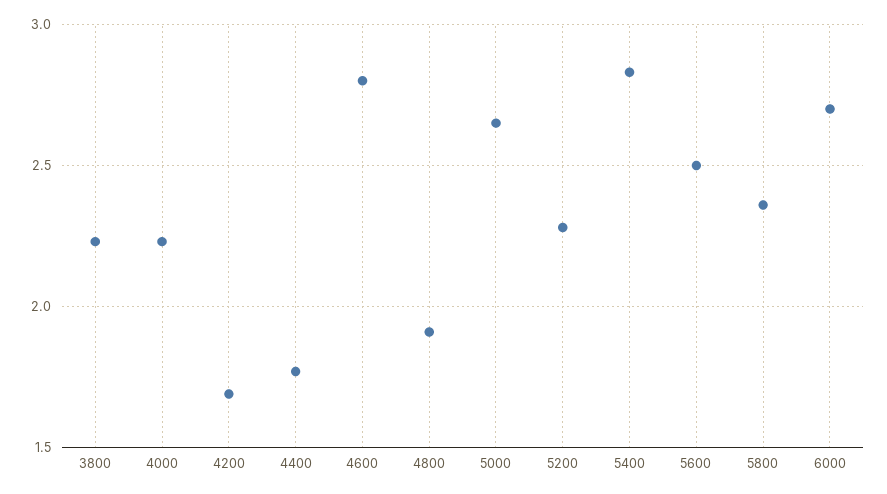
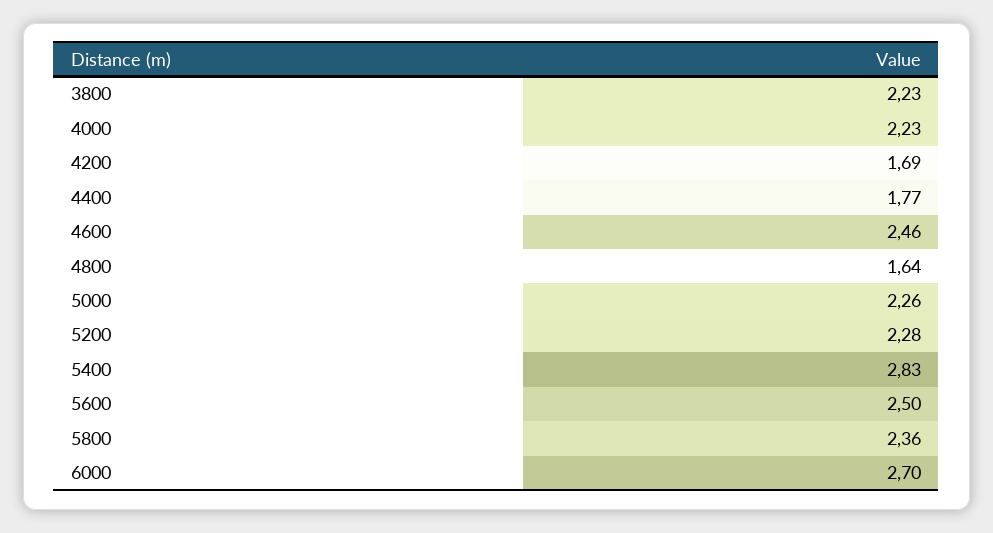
4600: 2.8 -> 2.46
4800: 1.9 -> 1.64
5000: 2.65 -> 2.26

